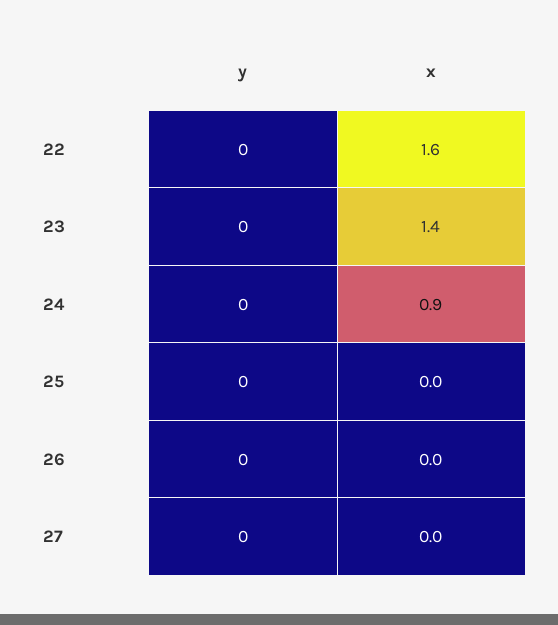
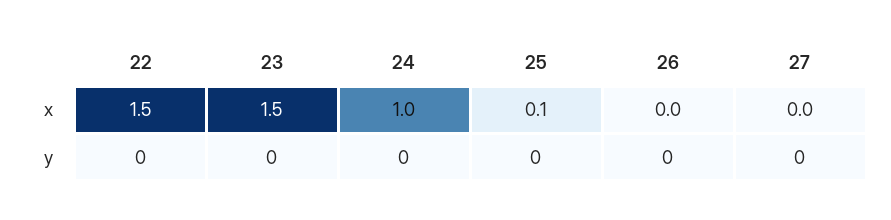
x, 22: 1.6 -> 1.5
x, 23: 1.4 -> 1.5
x, 24: 0.9 -> 1
x, 25: 0 -> 0.1

